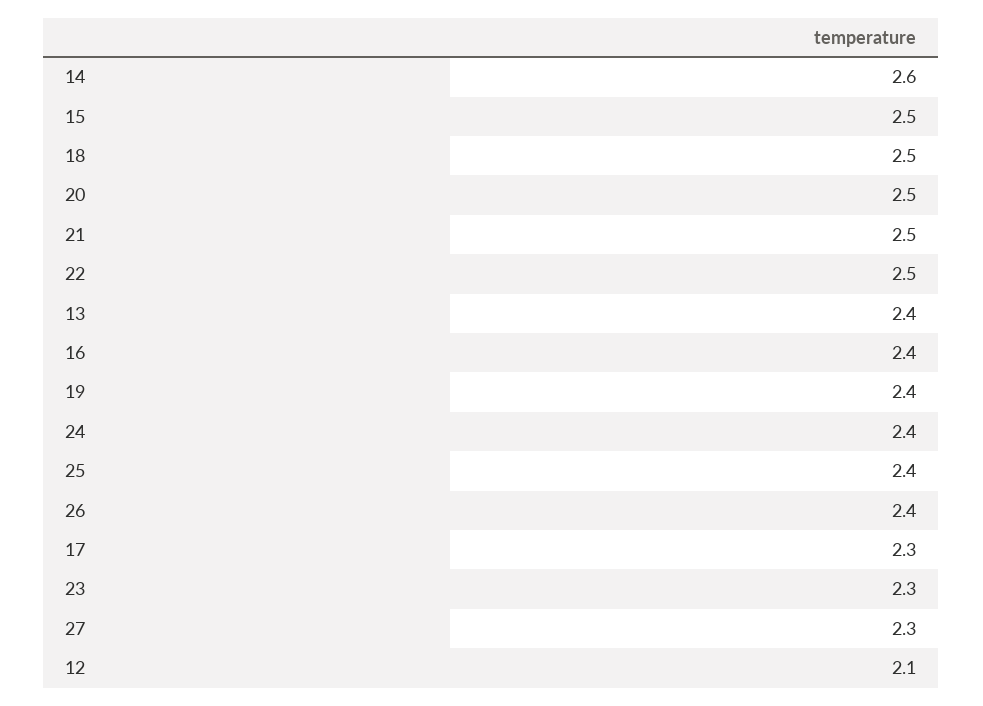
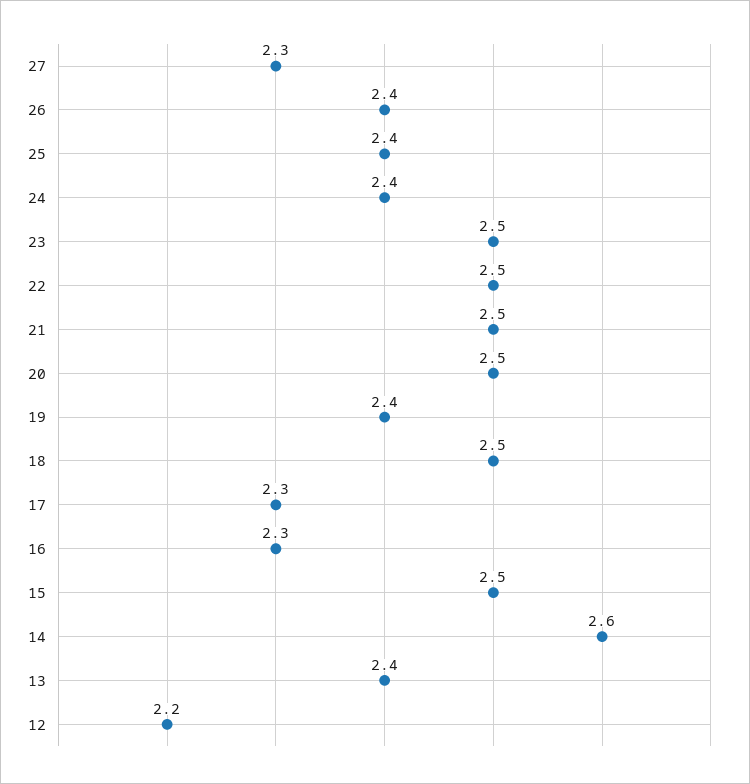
16: 2.4 -> 2.3
23: 2.3 -> 2.5
12: 2.1 -> 2.2

